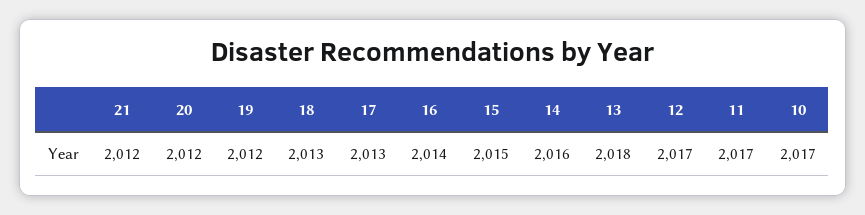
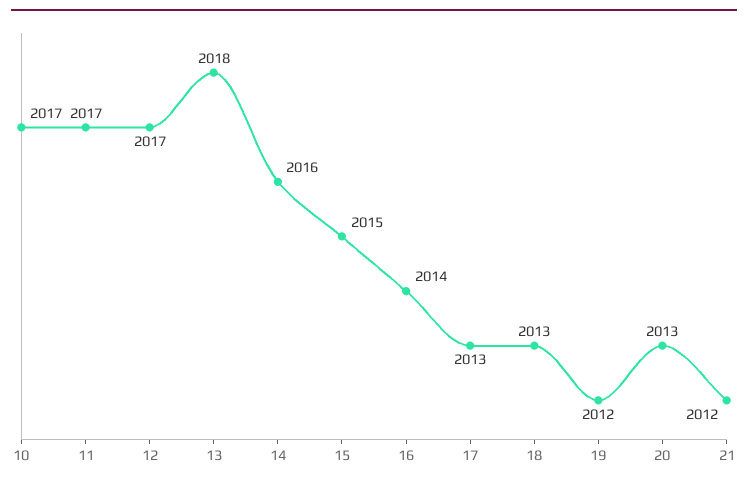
20: 2012 -> 2013

